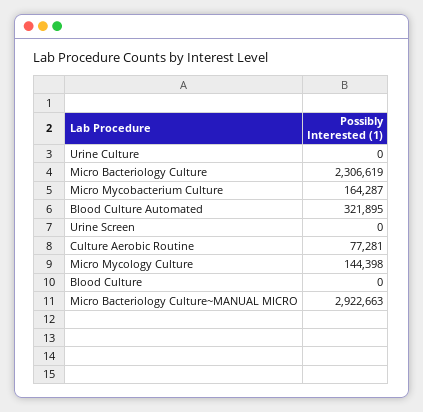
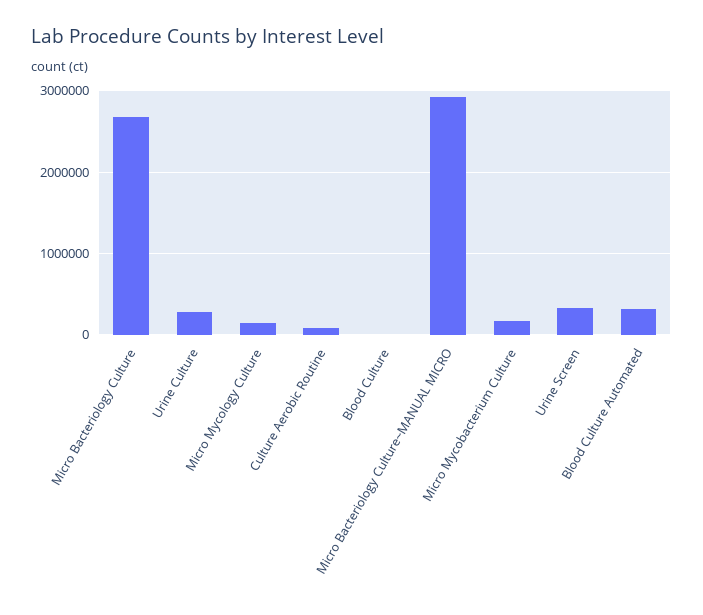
Urine Culture: 0 -> 300000
Micro Bacteriology Culture: 2306619 -> 2700000
Urine Screen: 0 -> 300000

